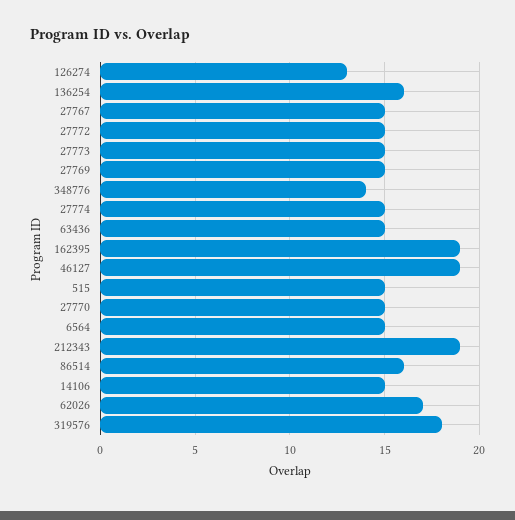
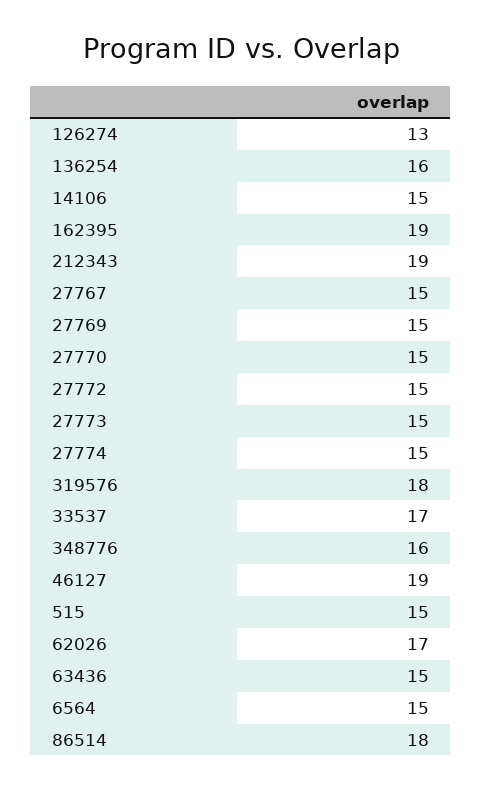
348776: 14 -> 16
86514: 16 -> 18
33537: none -> 17

